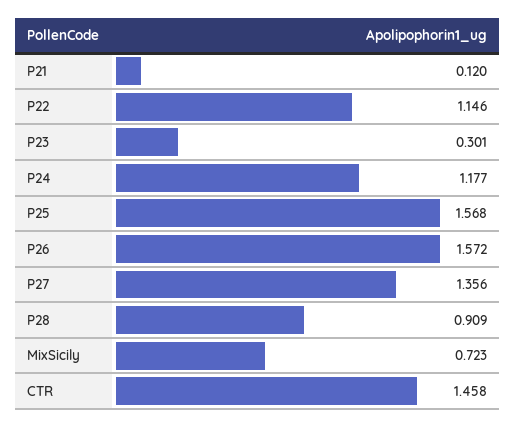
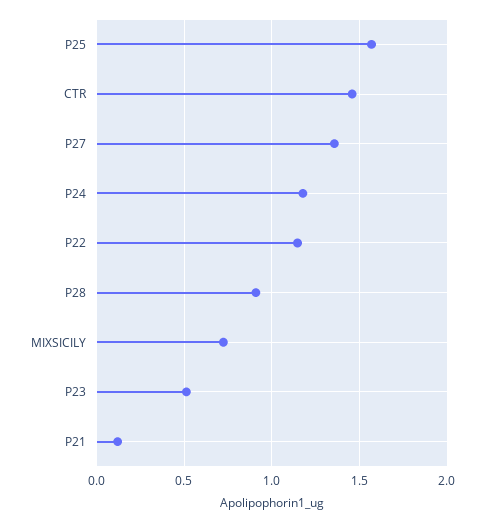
P23: 0.301 -> 0.5
P26: 1.572 -> none

